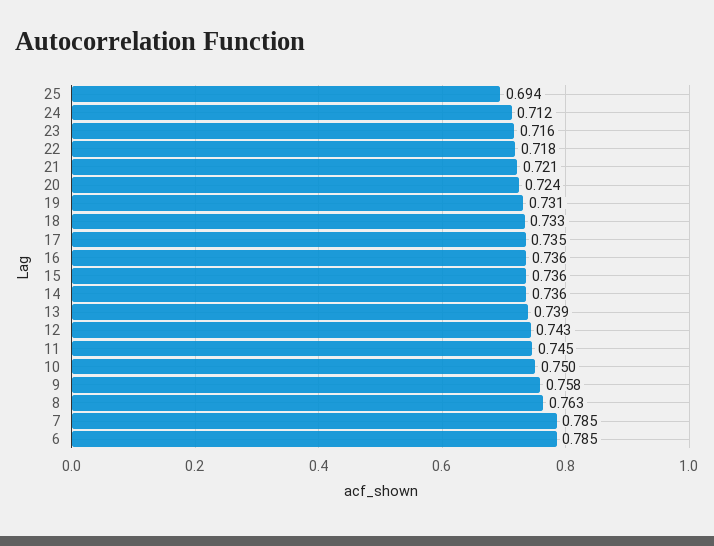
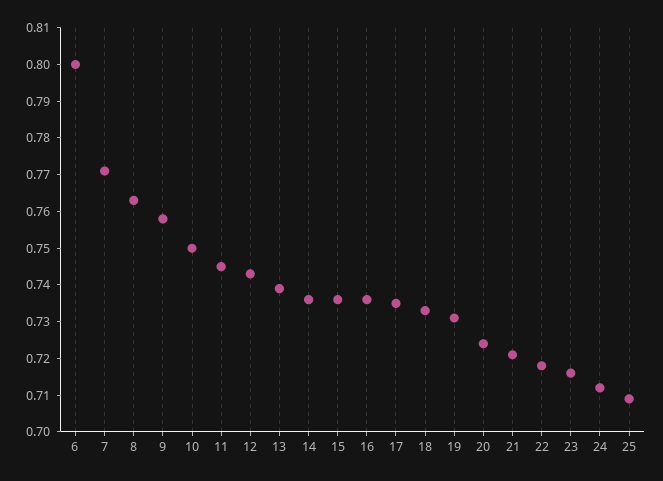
25: 0.694 -> 0.71
7: 0.785 -> 0.77
6: 0.785 -> 0.8

